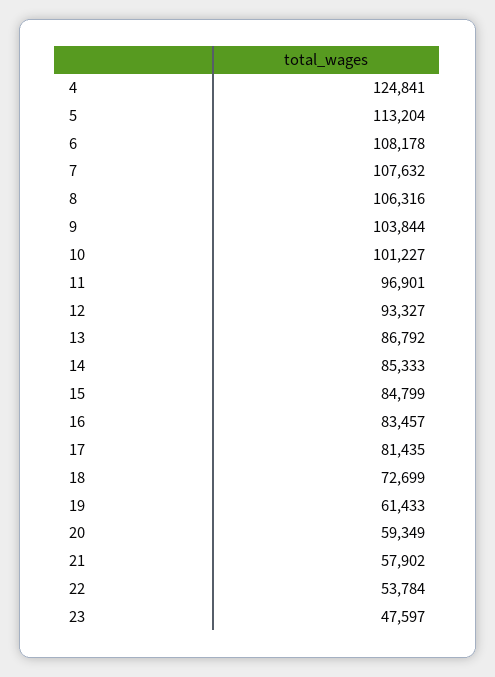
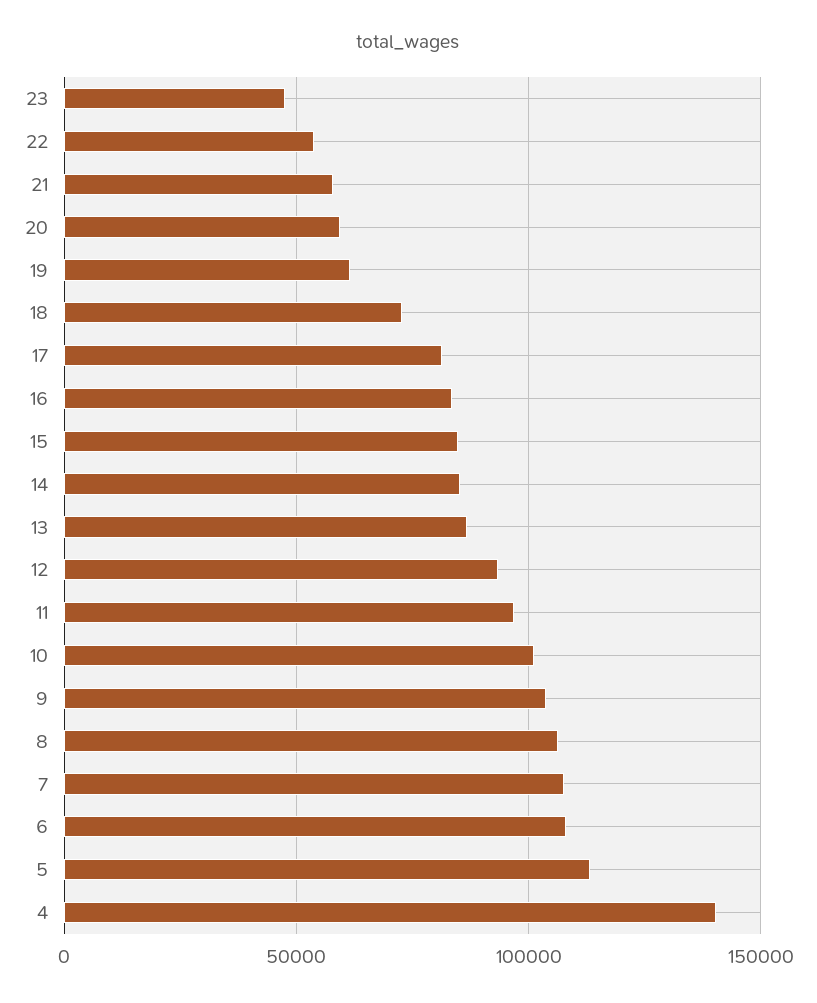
4: 124841 -> 140000

